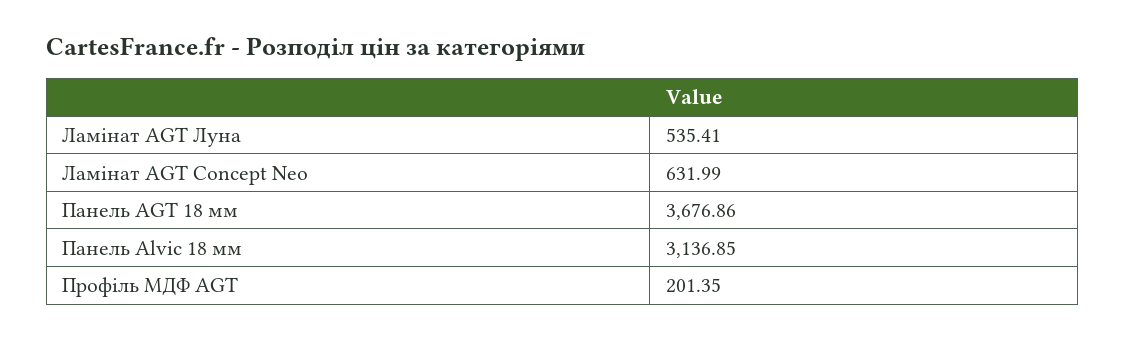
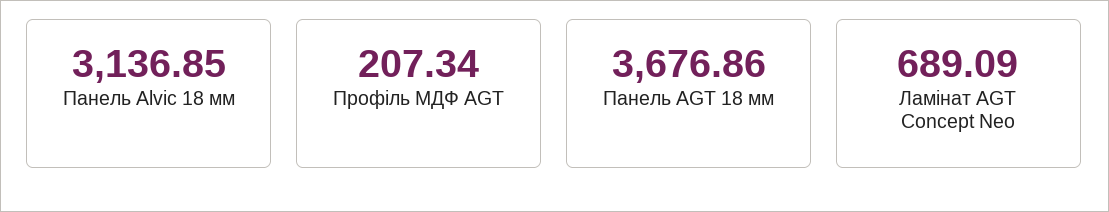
Ламінат AGT Луна: 535.41 -> none
Ламінат AGT Concept Neo: 631.99 -> 689.09
Профіль МДФ AGT: 201.35 -> 207.34

